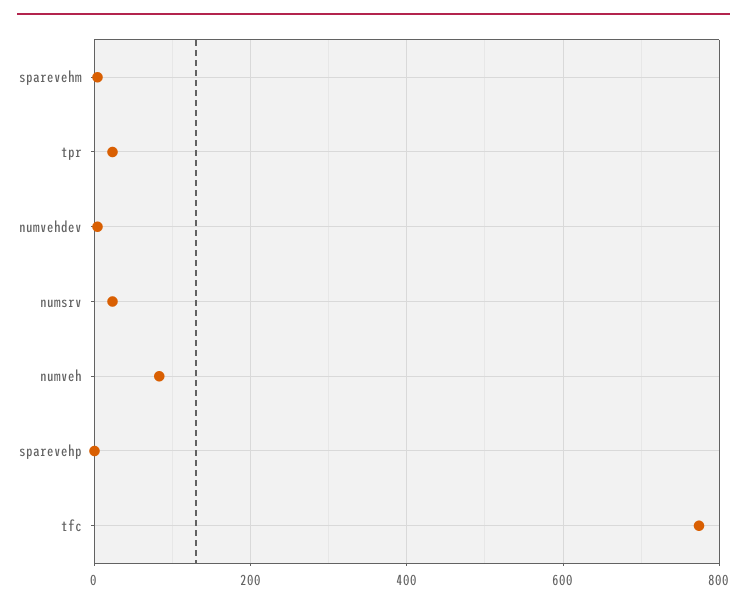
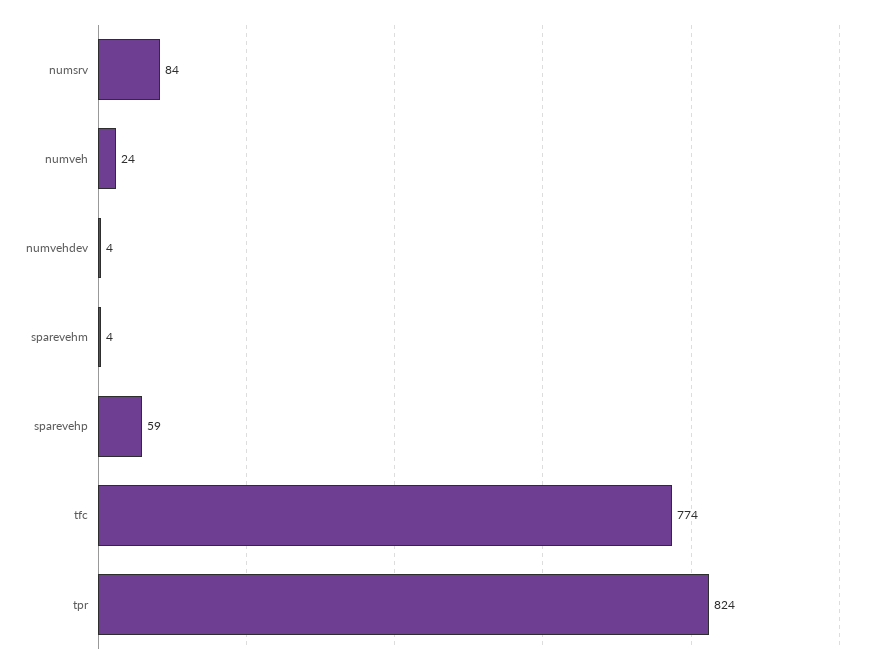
tpr: 20 -> 824
numsrv: 20 -> 84
numveh: 80 -> 24
sparevehp: 0 -> 59

